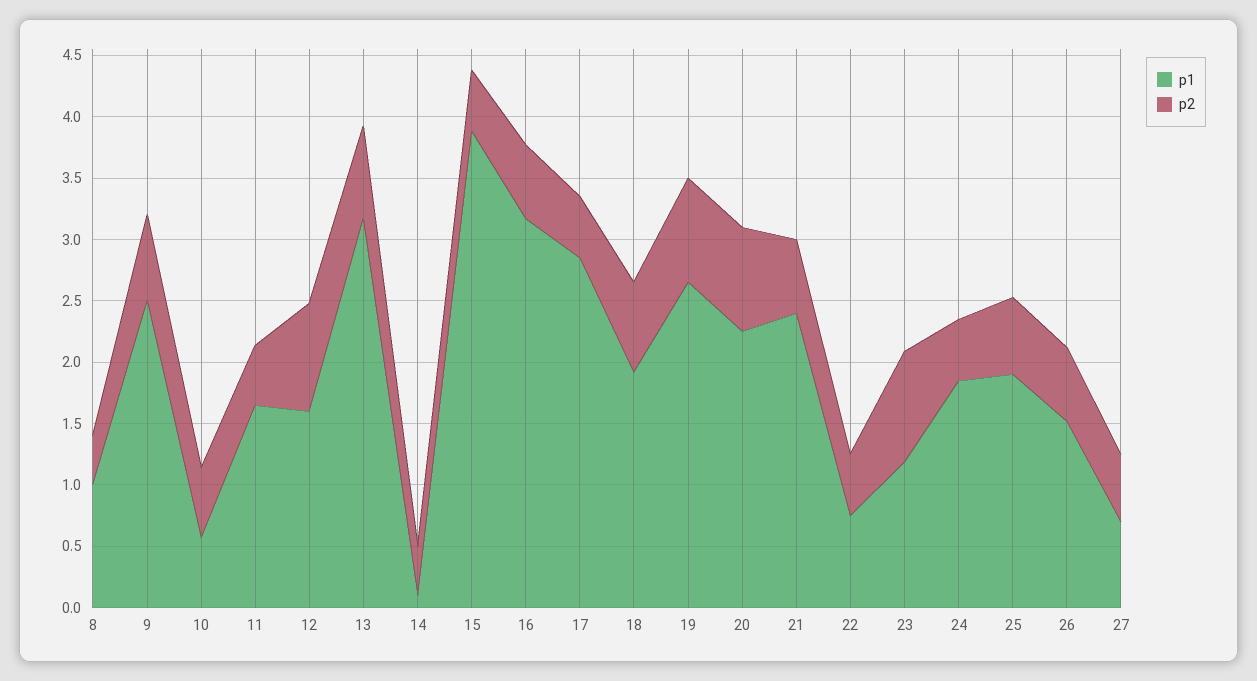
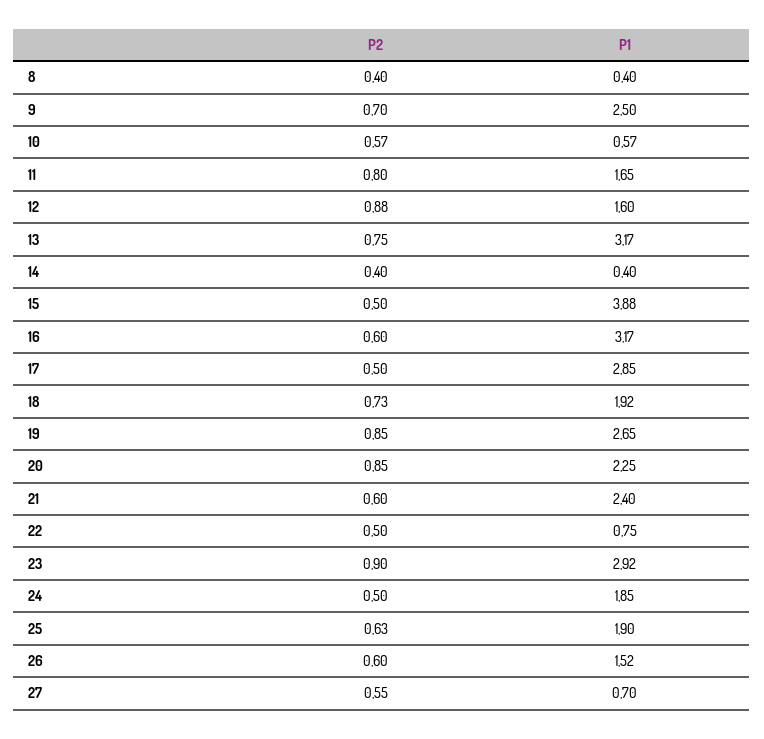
p1, 8: 1 -> 0.4
p2, 11: 0.5 -> 0.8
p1, 14: 0.1 -> 0.4
p1, 23: 1.2 -> 2.92

